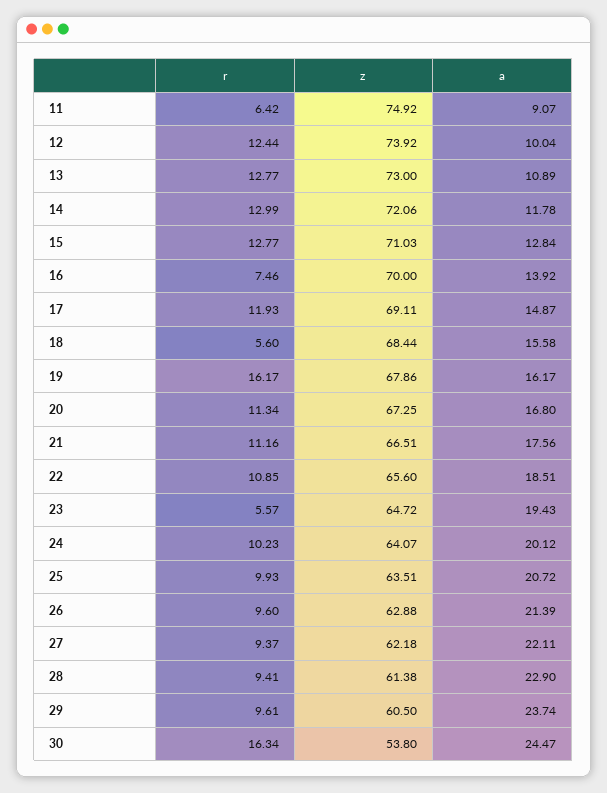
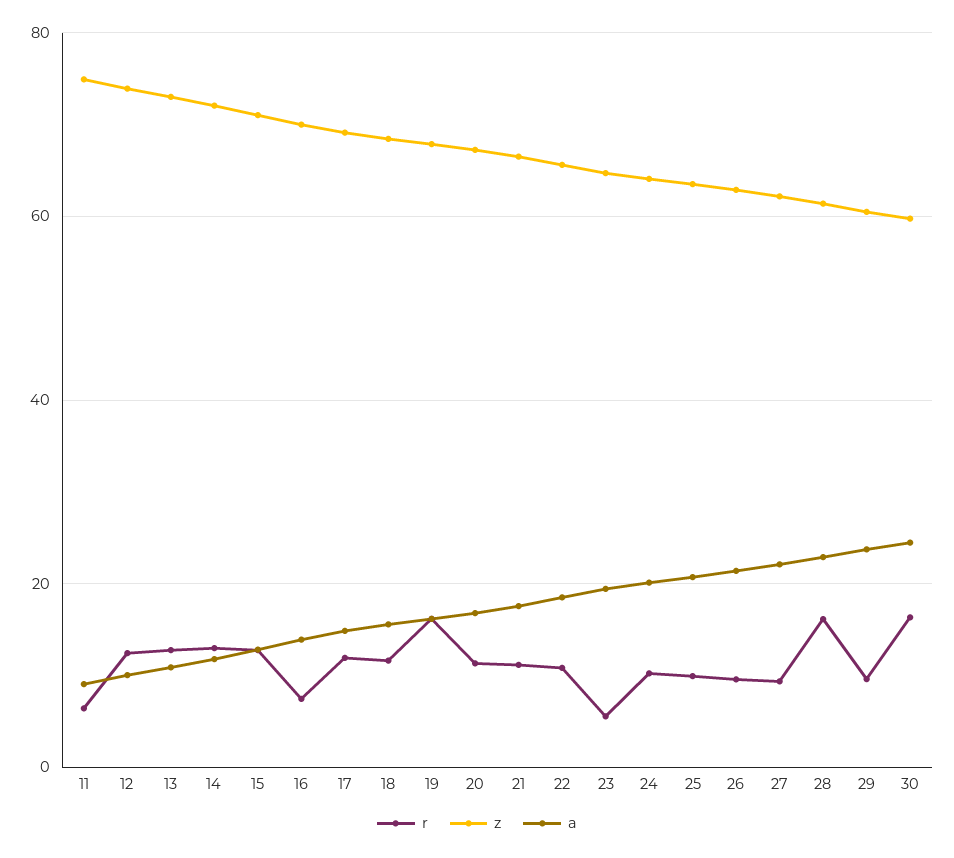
r, 18: 5.6 -> 12
r, 28: 9.41 -> 16
z, 30: 53.8 -> 60

